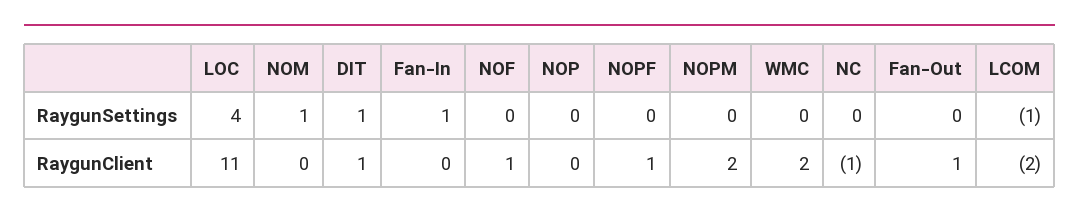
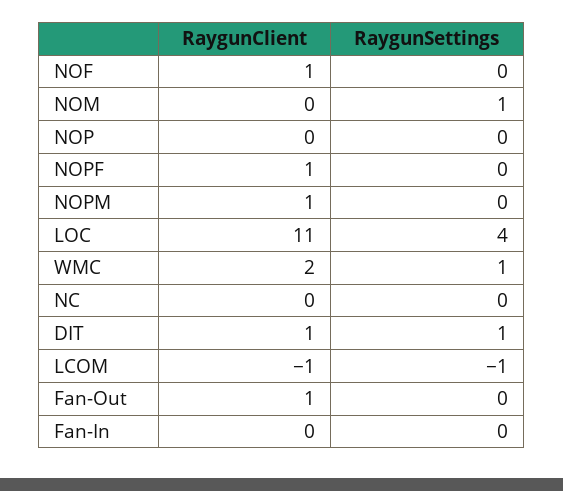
Fan-In, RaygunSettings: 1 -> 0
WMC, RaygunSettings: 0 -> 1
NOPM, RaygunClient: 2 -> 1
NC, RaygunClient: -1 -> 0
LCOM, RaygunClient: -2 -> -1

